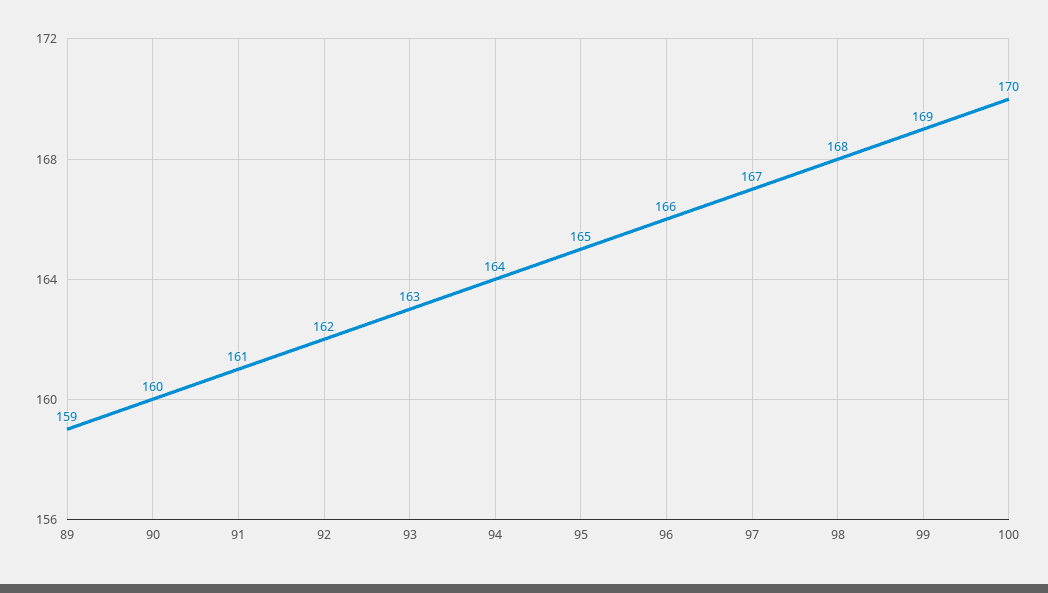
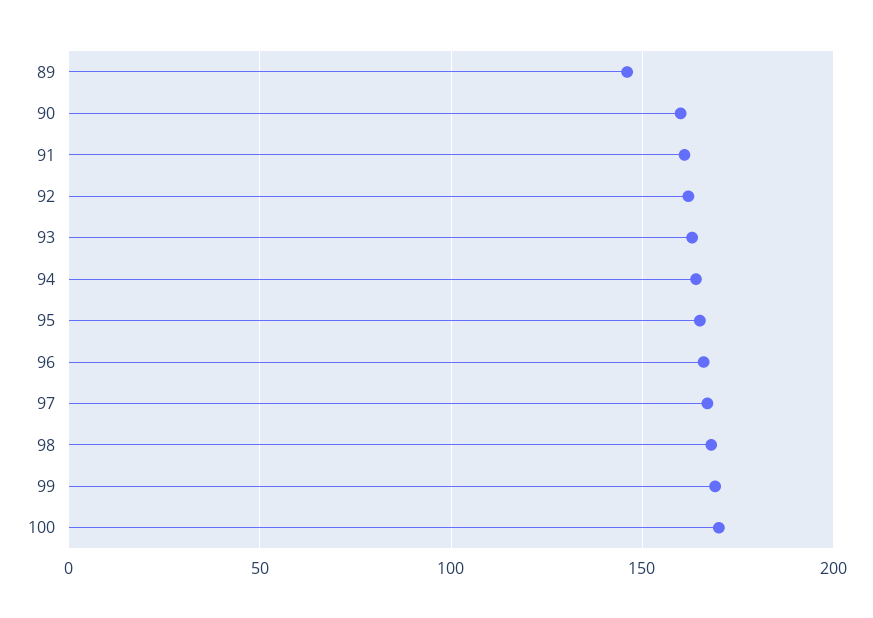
89: 159 -> 145

